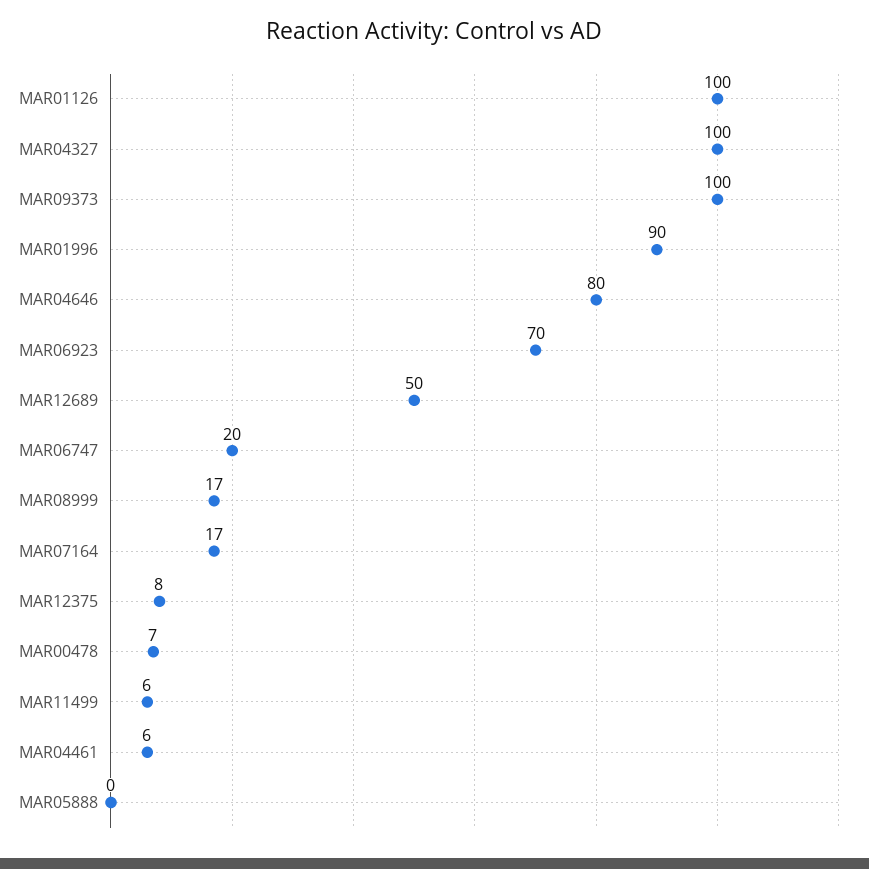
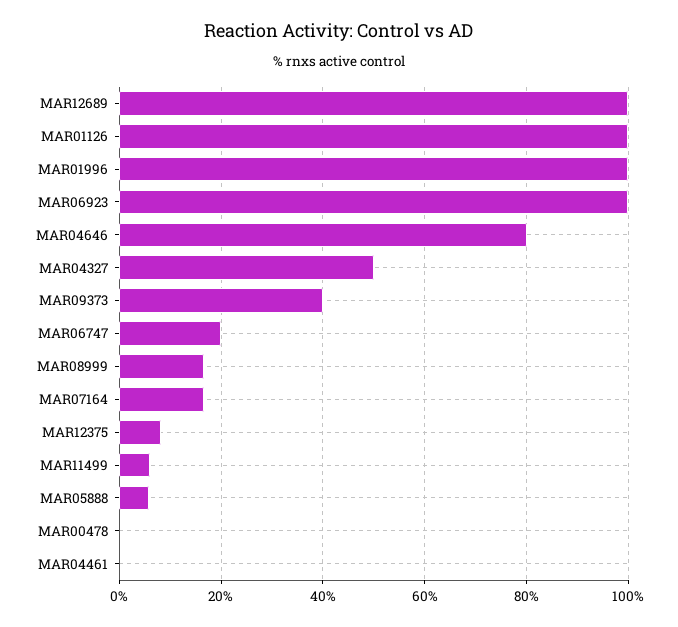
MAR04327: 100 -> 50
MAR09373: 100 -> 40
MAR01996: 90 -> 100
MAR06923: 70 -> 100
MAR12689: 50 -> 100
MAR00478: 7 -> 0
MAR04461: 6 -> 0
MAR05888: 0 -> 6

